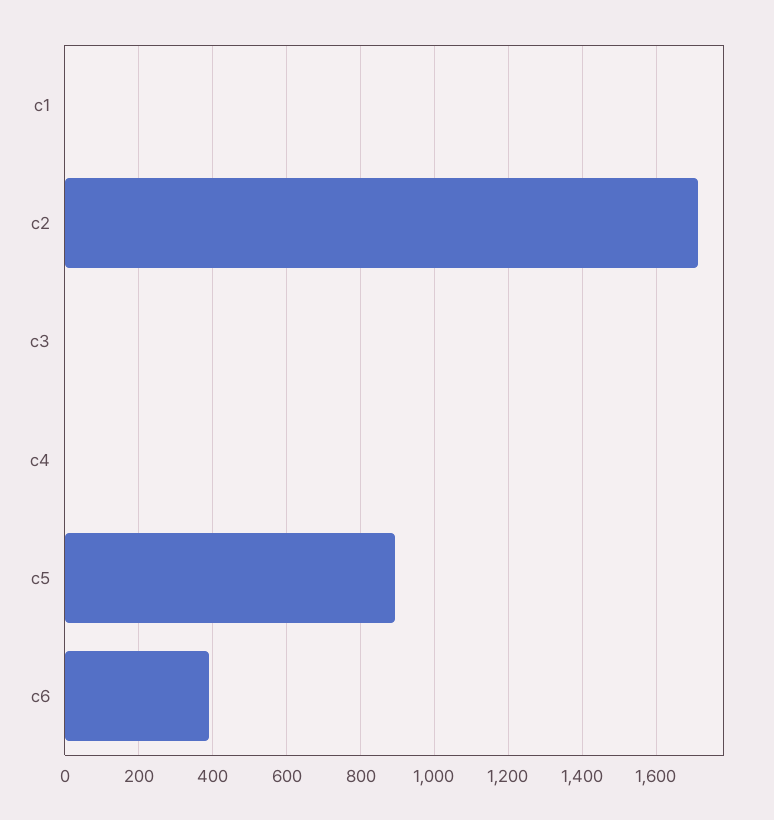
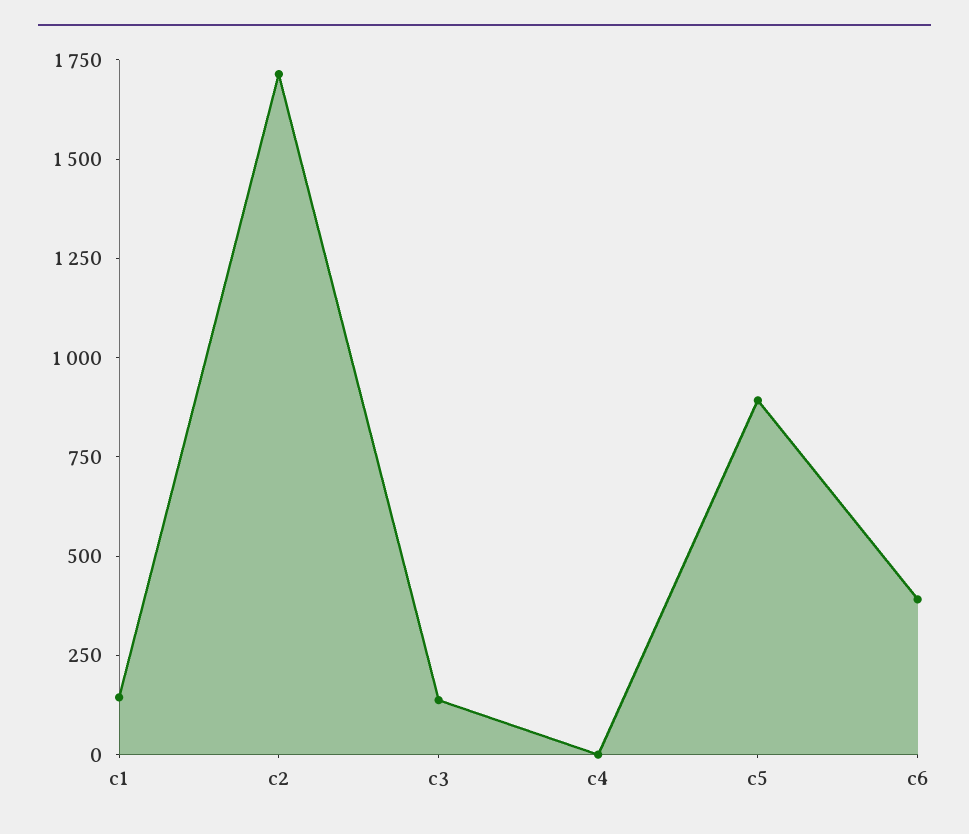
c1: 0 -> 150
c3: 0 -> 150

